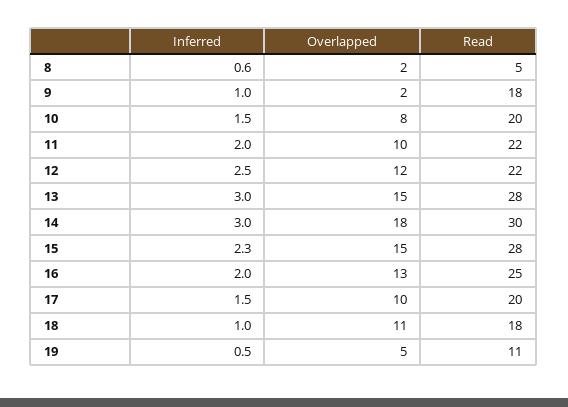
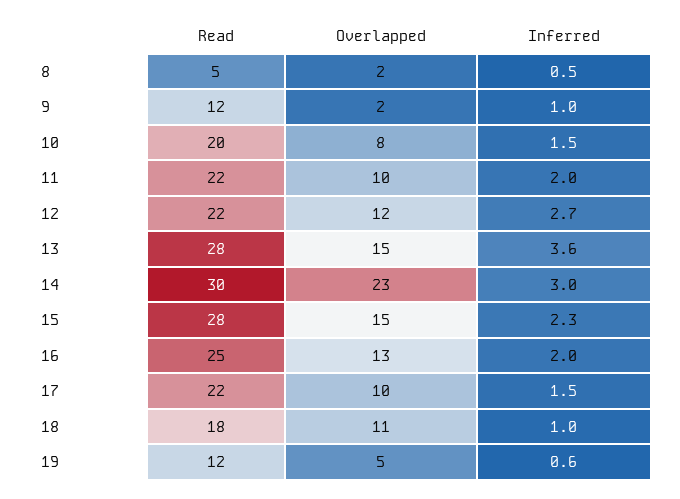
Inferred, 8: 0.6 -> 0.5
Read, 9: 18 -> 12
Inferred, 12: 2.5 -> 2.7
Inferred, 13: 3 -> 3.6
Overlapped, 14: 18 -> 23
Read, 17: 20 -> 22
Inferred, 19: 0.5 -> 0.6
Read, 19: 11 -> 12

